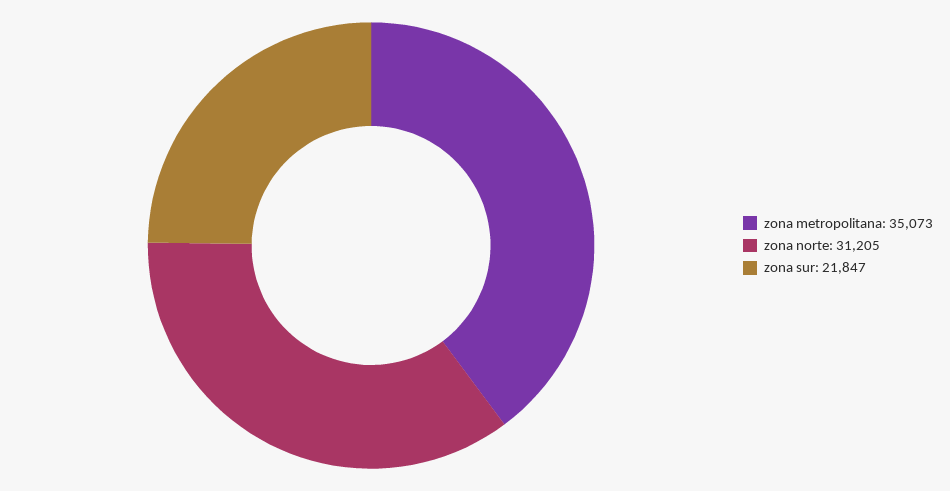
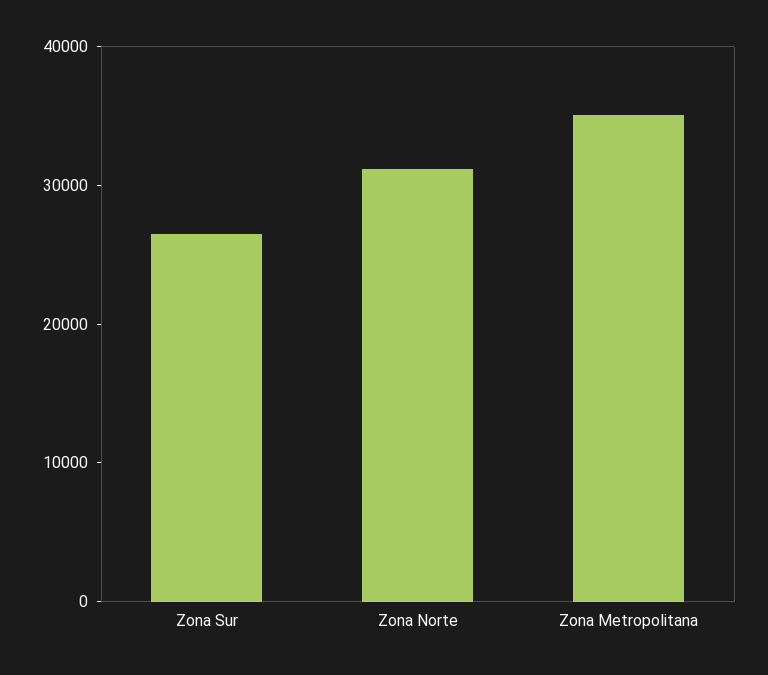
zona sur: 21847 -> 26000

